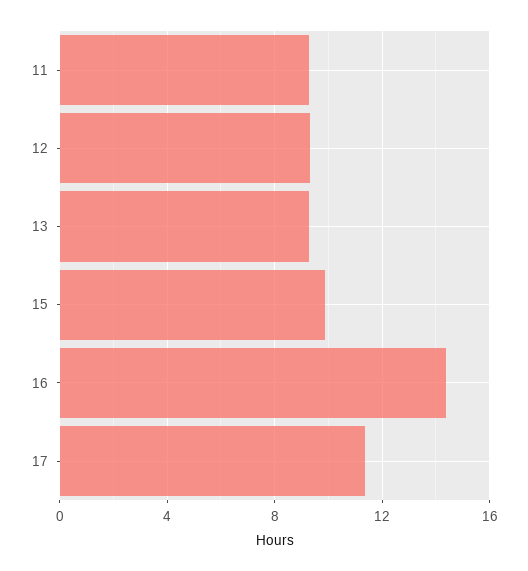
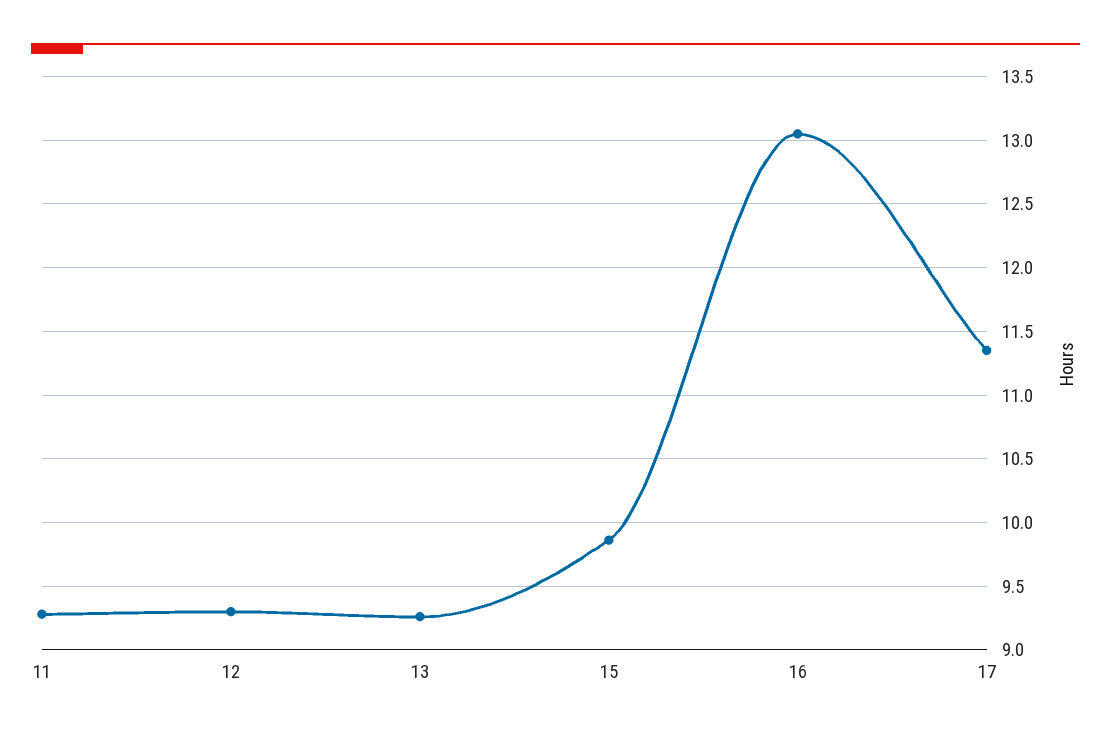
16: 14.5 -> 13.05

